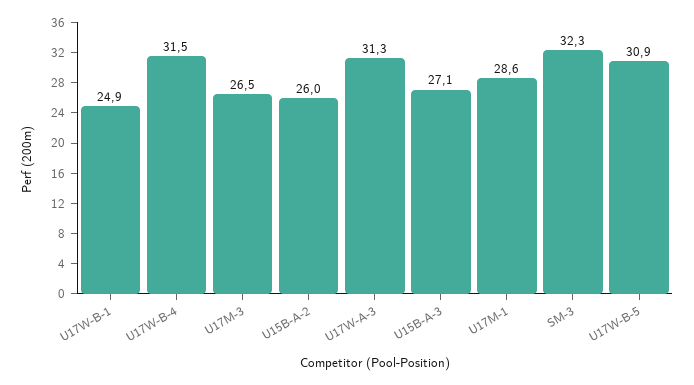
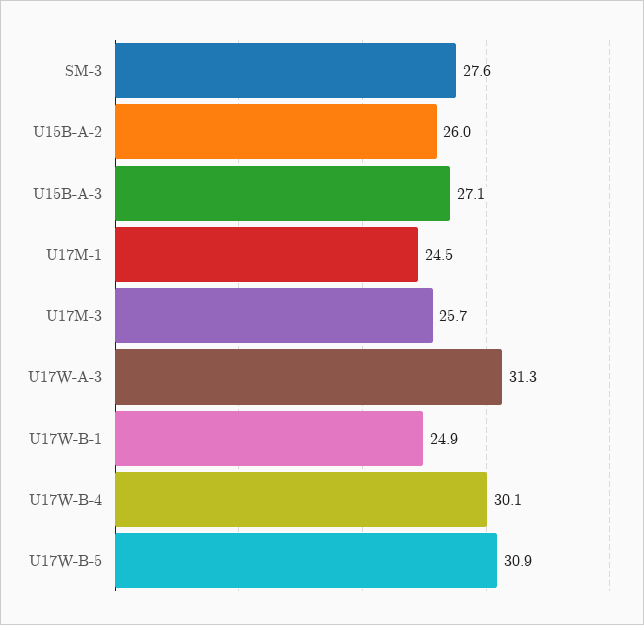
U17W-B-4: 31.5 -> 30.1
U17M-3: 26.5 -> 25.7
U17M-1: 28.6 -> 24.5
SM-3: 32.3 -> 27.6

